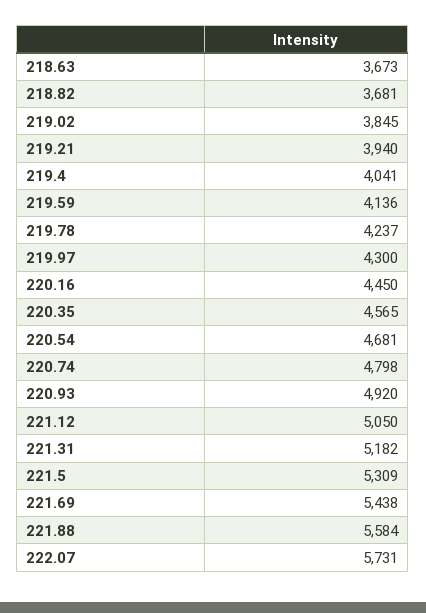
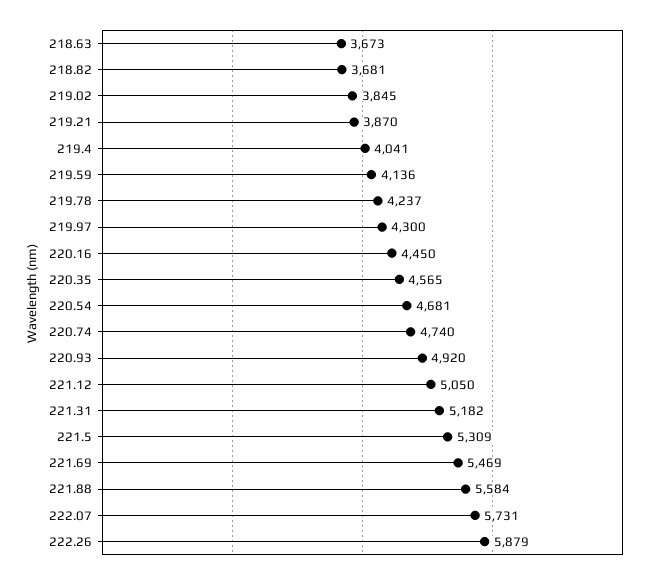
219.21: 3940 -> 3870
220.74: 4798 -> 4740
221.69: 5438 -> 5469
222.26: none -> 5879

